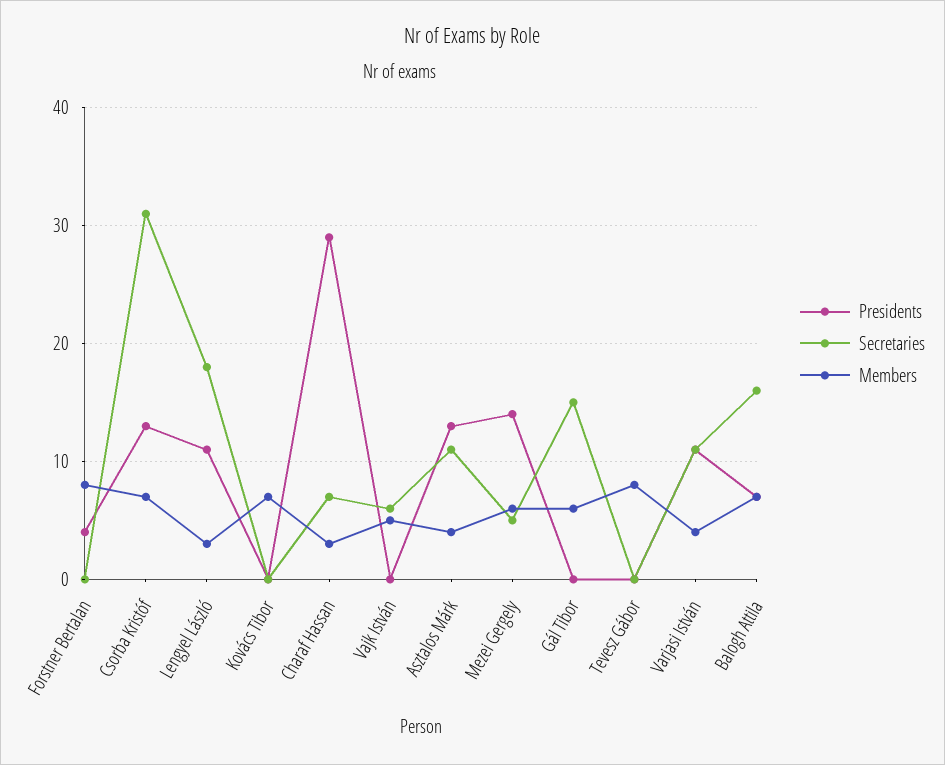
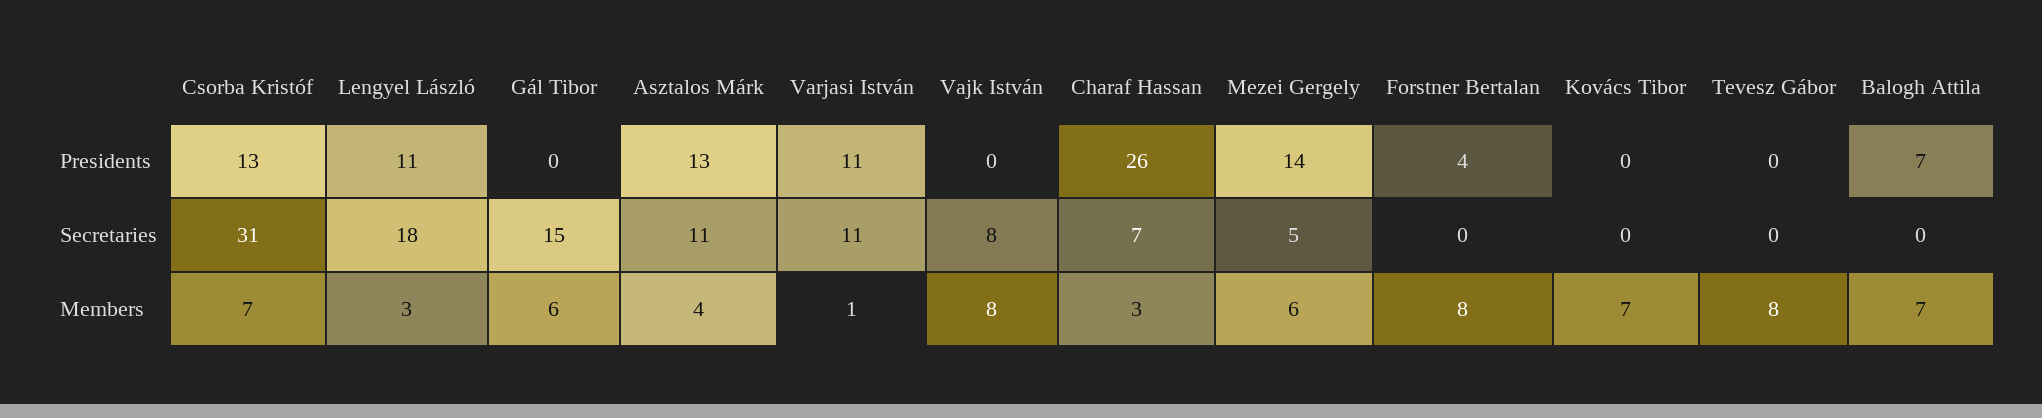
Presidents, Charaf Hassan: 29 -> 26
Secretaries, Vajk István: 6 -> 8
Members, Vajk István: 5 -> 8
Members, Varjasi István: 4 -> 1
Secretaries, Balogh Attila: 16 -> 0

